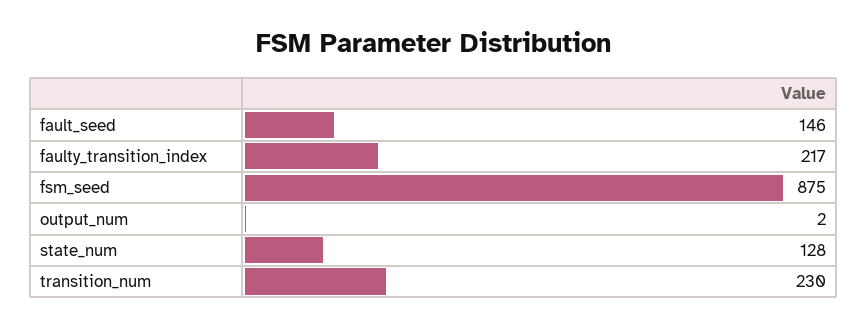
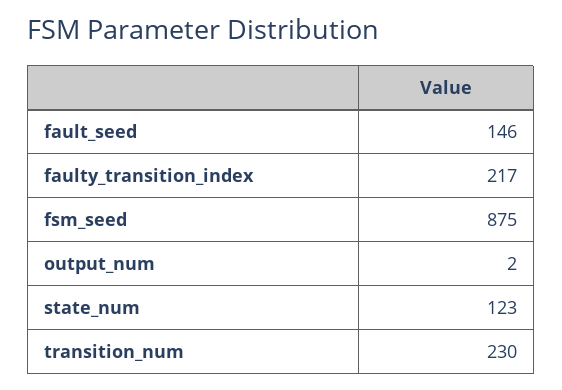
state_num: 128 -> 123

